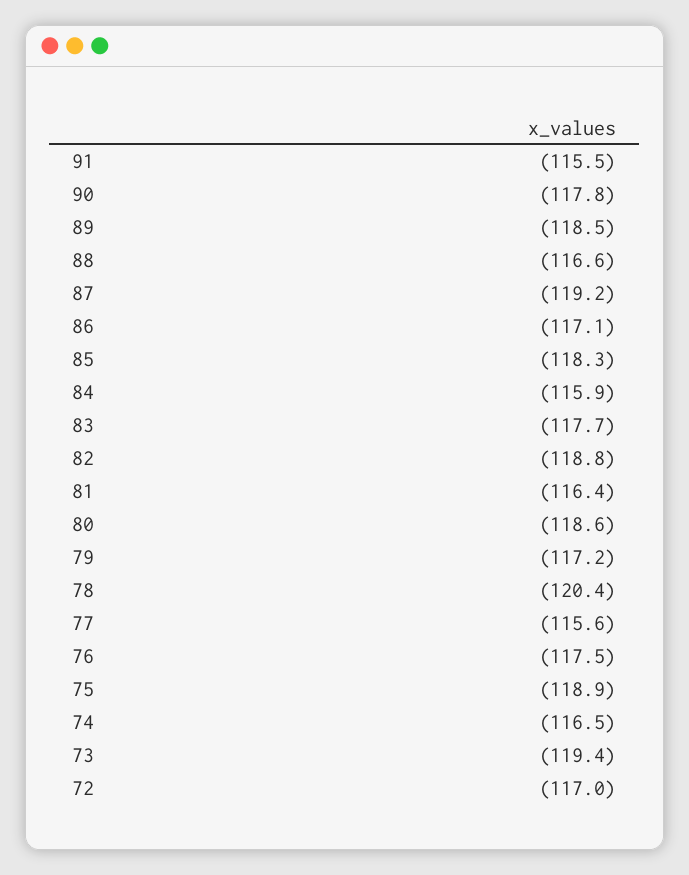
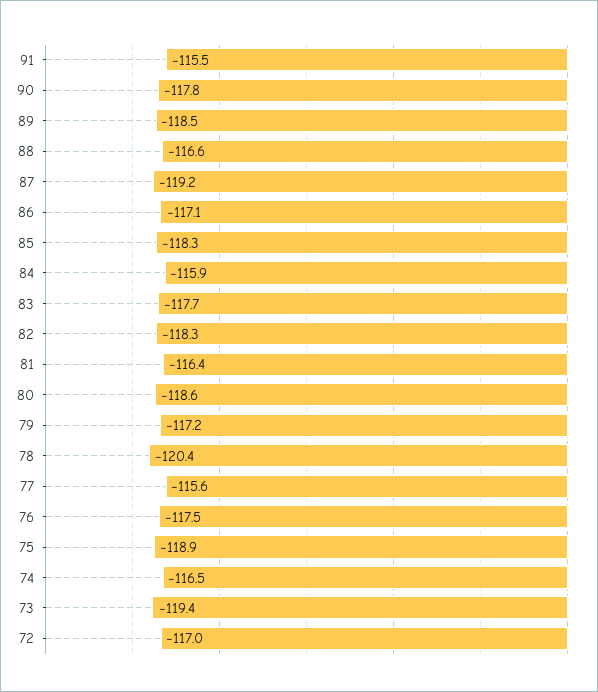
82: -118.8 -> -118.3

